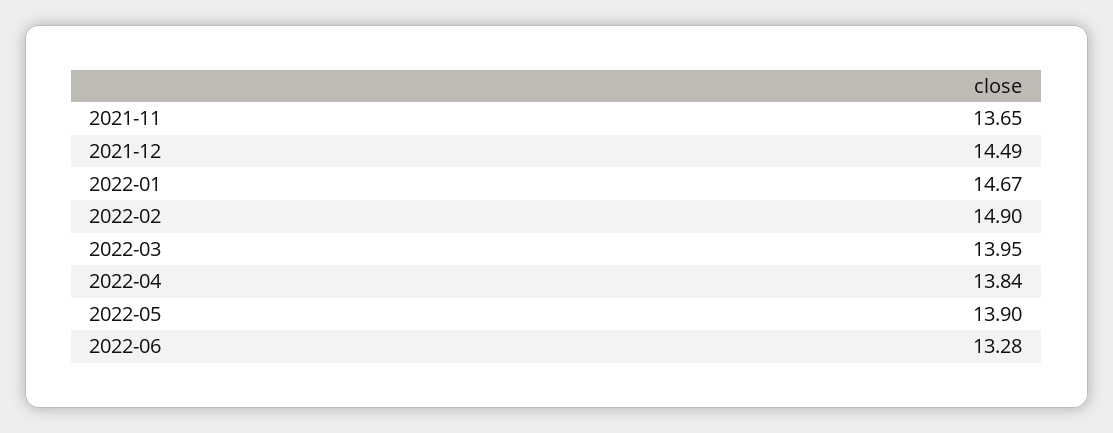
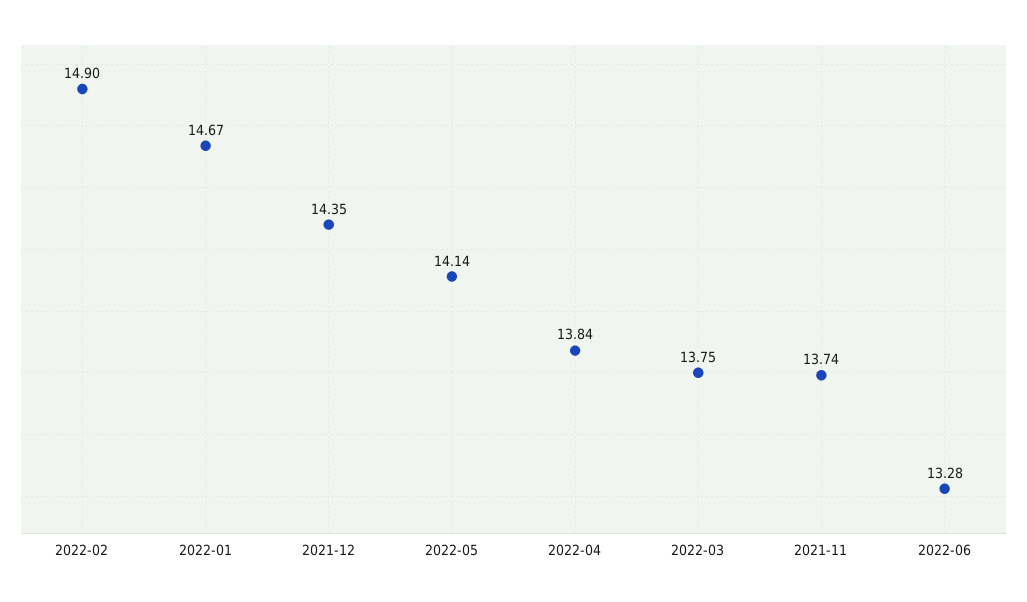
2021-11: 13.65 -> 13.74
2021-12: 14.49 -> 14.35
2022-03: 13.95 -> 13.75
2022-05: 13.9 -> 14.14

